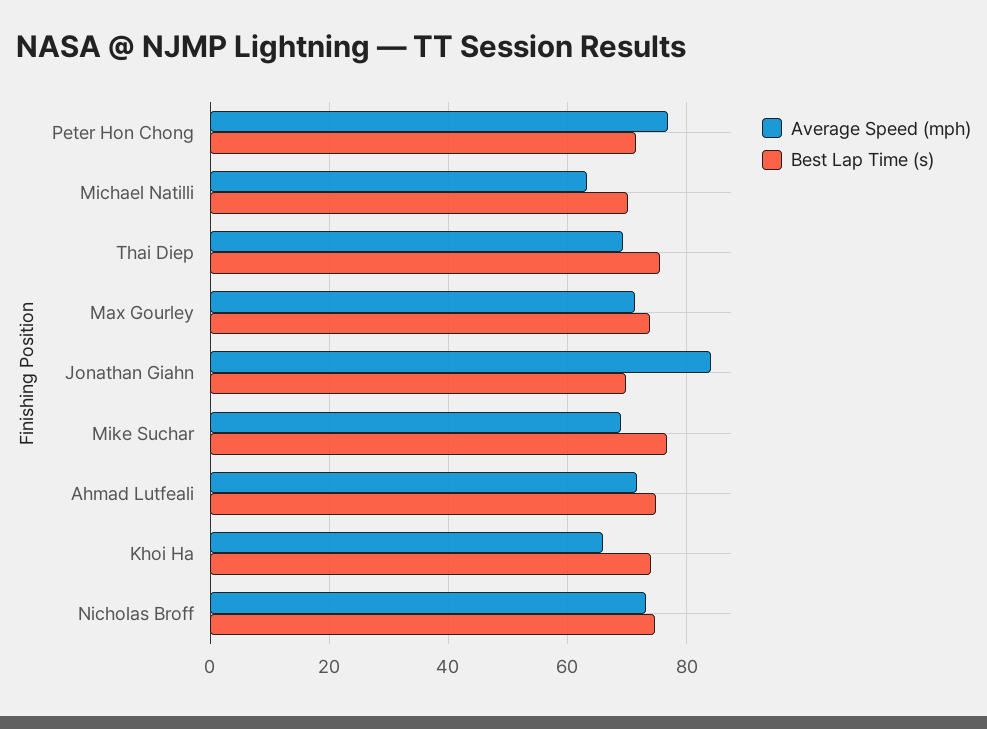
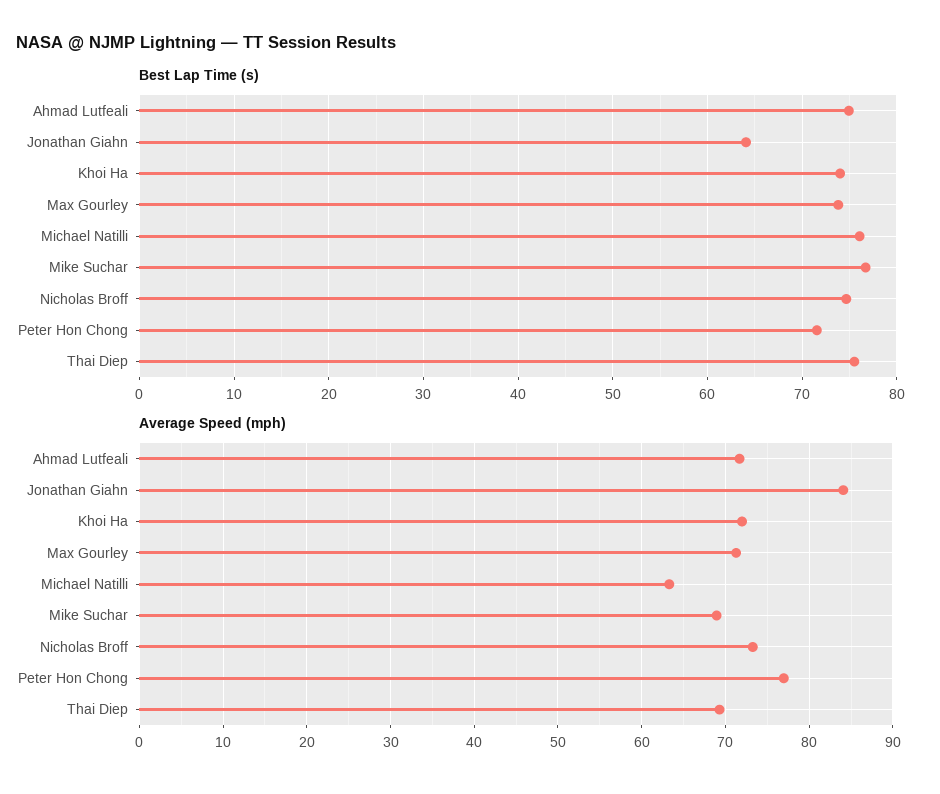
Best Lap Time (s), Michael Natilli: 70 -> 76
Best Lap Time (s), Jonathan Giahn: 70 -> 64
Average Speed (mph), Khoi Ha: 66 -> 72

